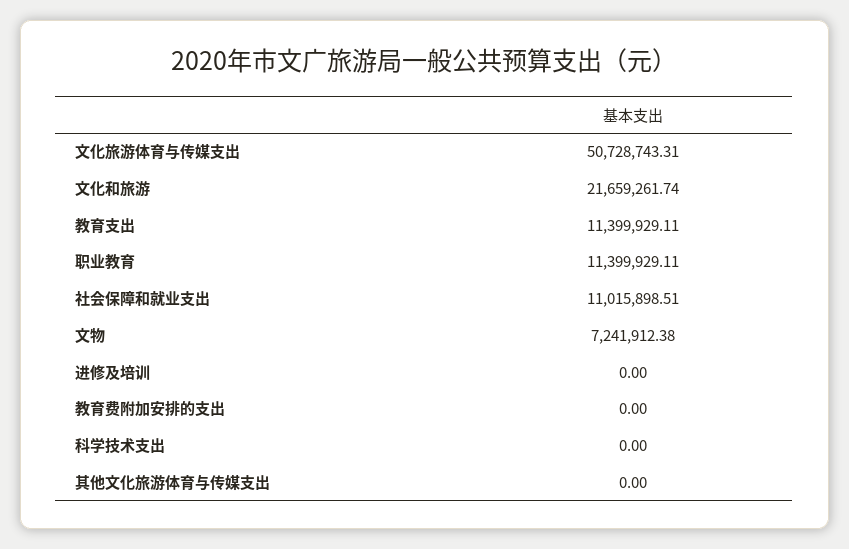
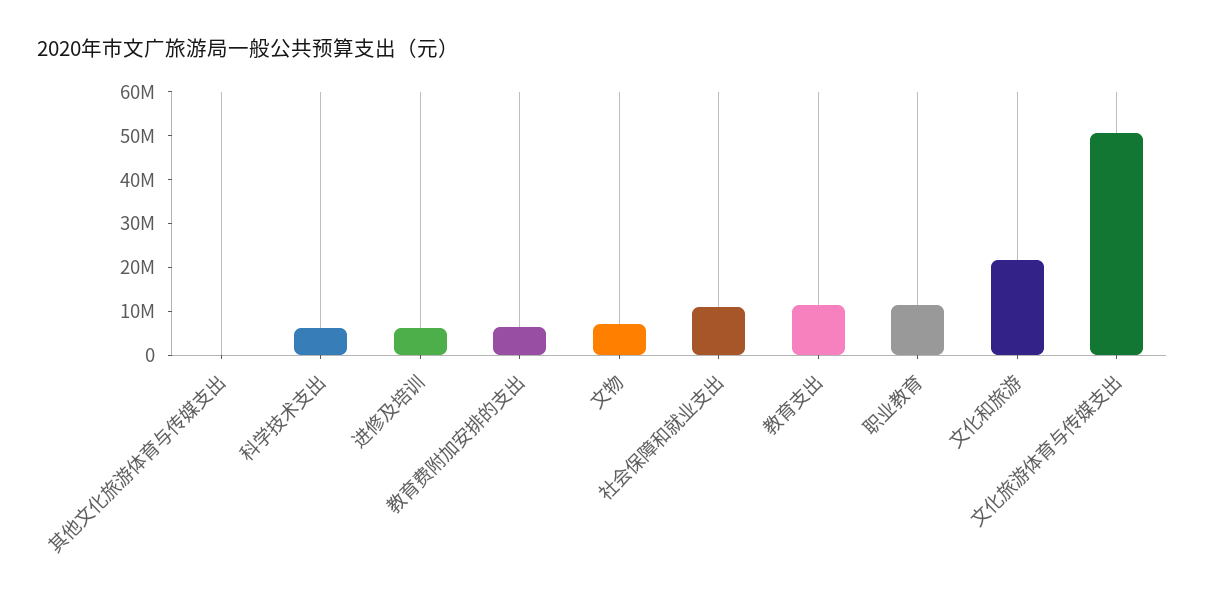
进修及培训: 0 -> 6000000
教育费附加安排的支出: 0 -> 6000000
科学技术支出: 0 -> 6000000

